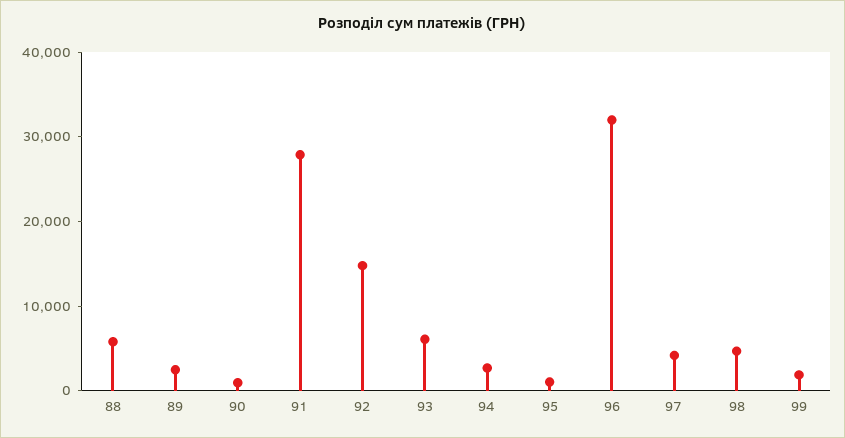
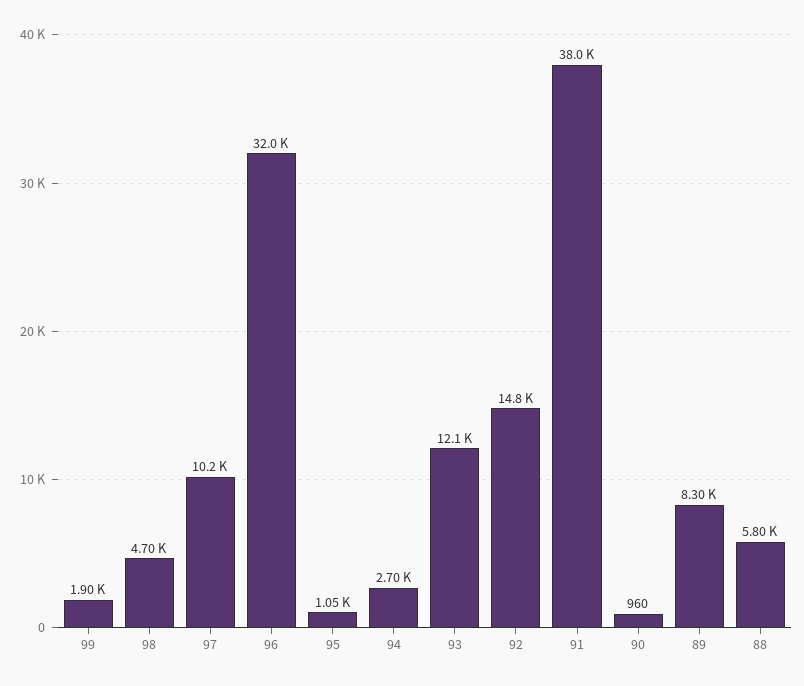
89: 2000 -> 8300
91: 28000 -> 38000
93: 6000 -> 12100
97: 4000 -> 10200

